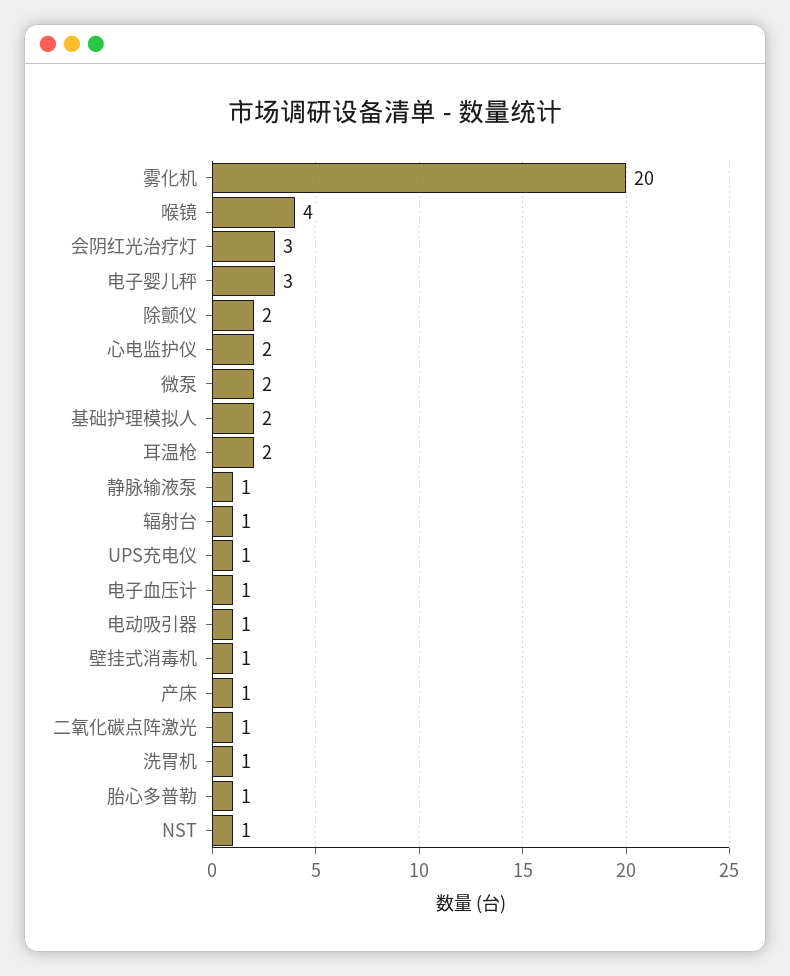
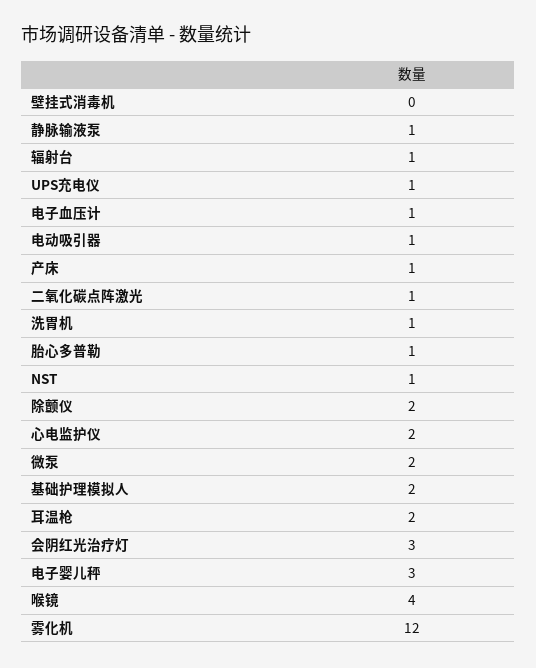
雾化机: 20 -> 12
壁挂式消毒机: 1 -> 0

